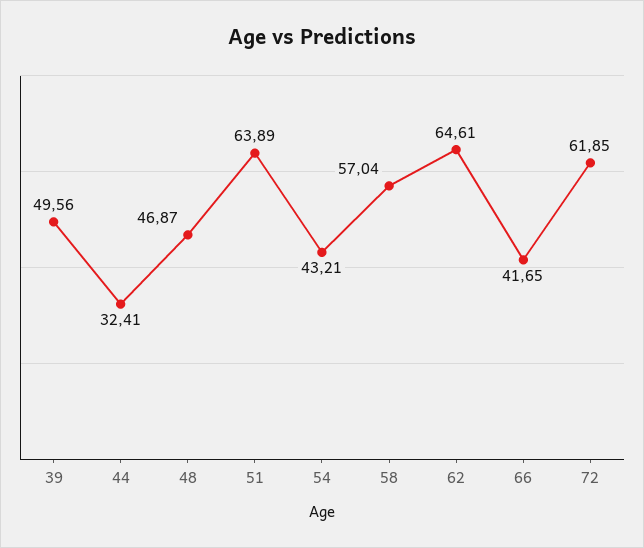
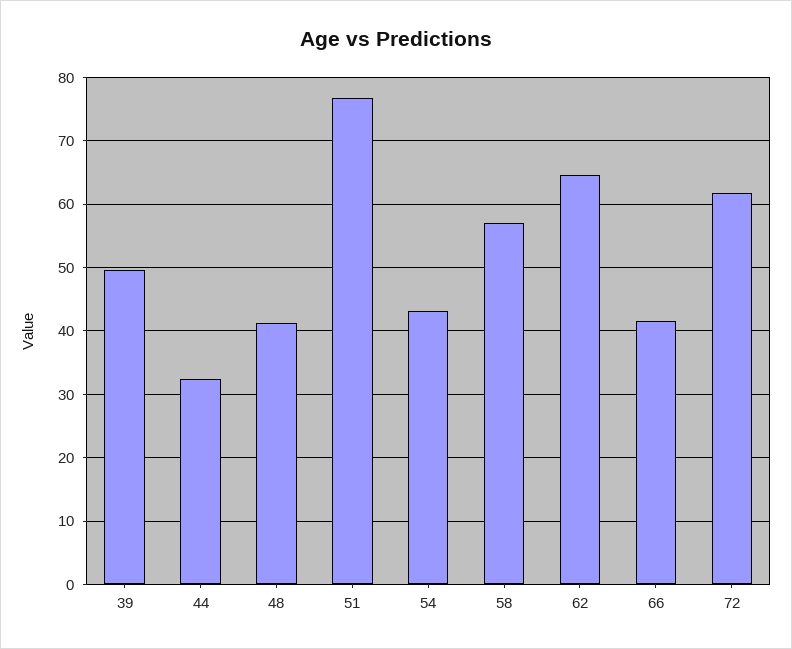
48: 46.87 -> 41
51: 63.89 -> 77

